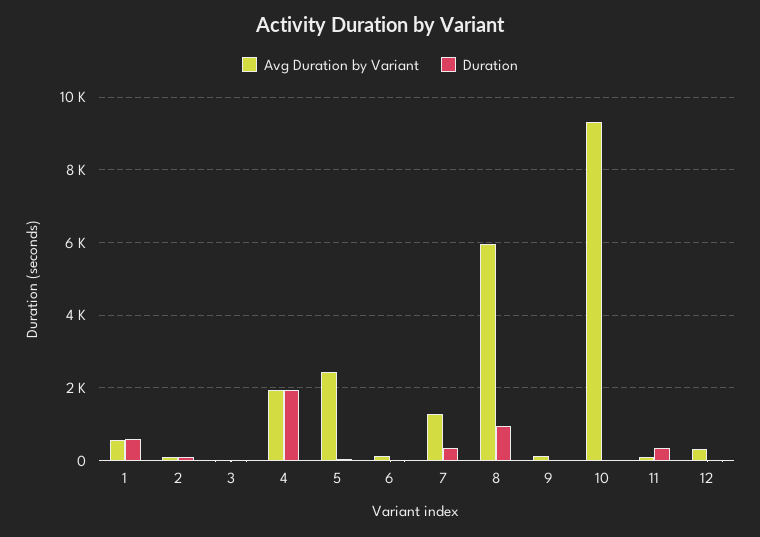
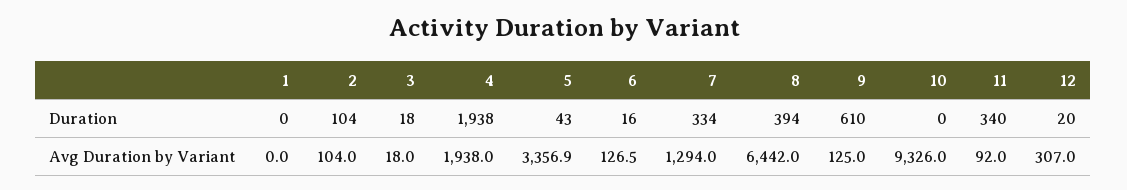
Avg Duration by Variant, 1: 600 -> 0
Duration, 1: 600 -> 0
Avg Duration by Variant, 5: 2400 -> 3356.9
Avg Duration by Variant, 8: 6000 -> 6442
Duration, 8: 1000 -> 394
Duration, 9: 0 -> 610

